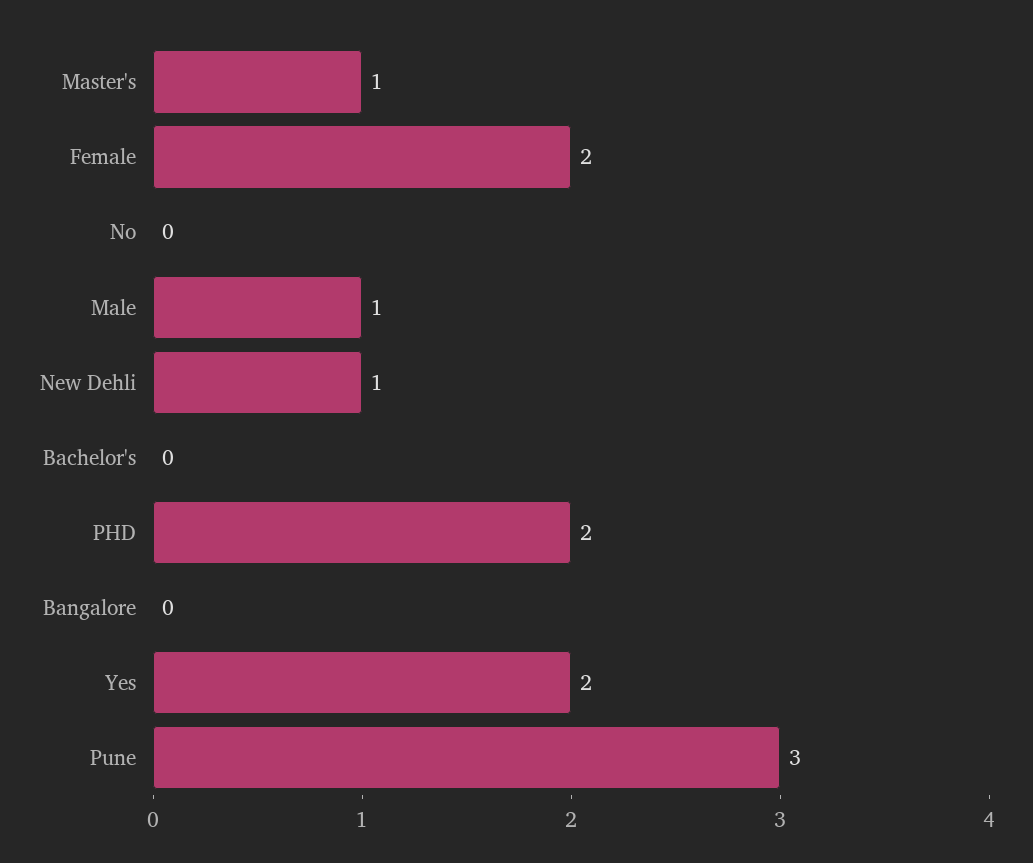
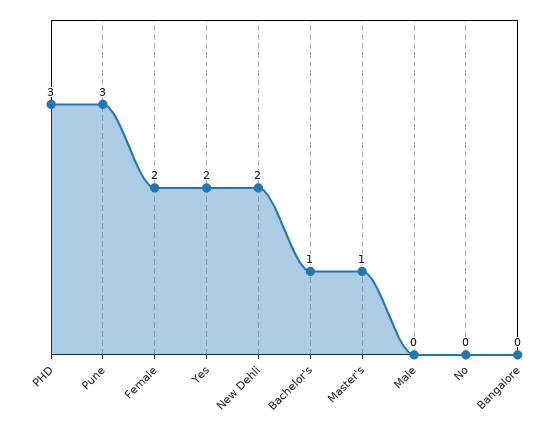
Male: 1 -> 0
New Dehli: 1 -> 2
Bachelor's: 0 -> 1
PHD: 2 -> 3

